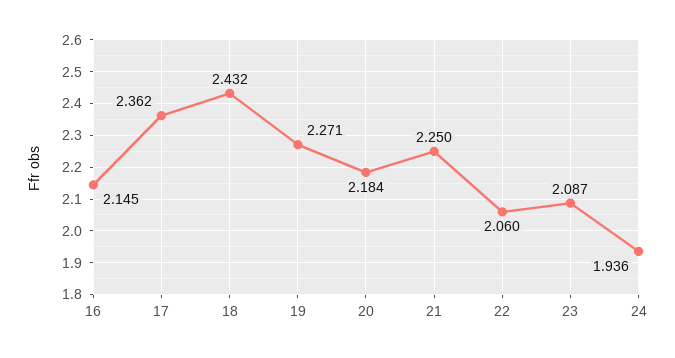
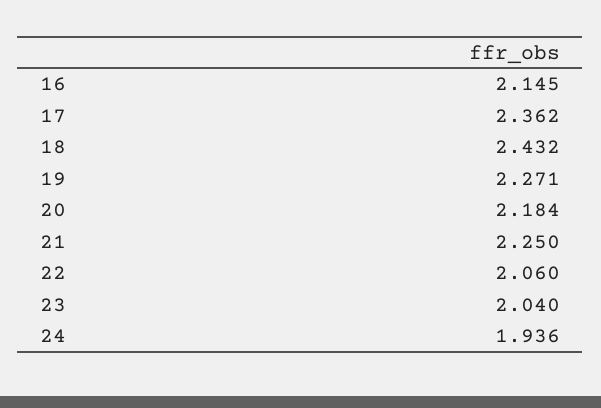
23: 2.087 -> 2.04

